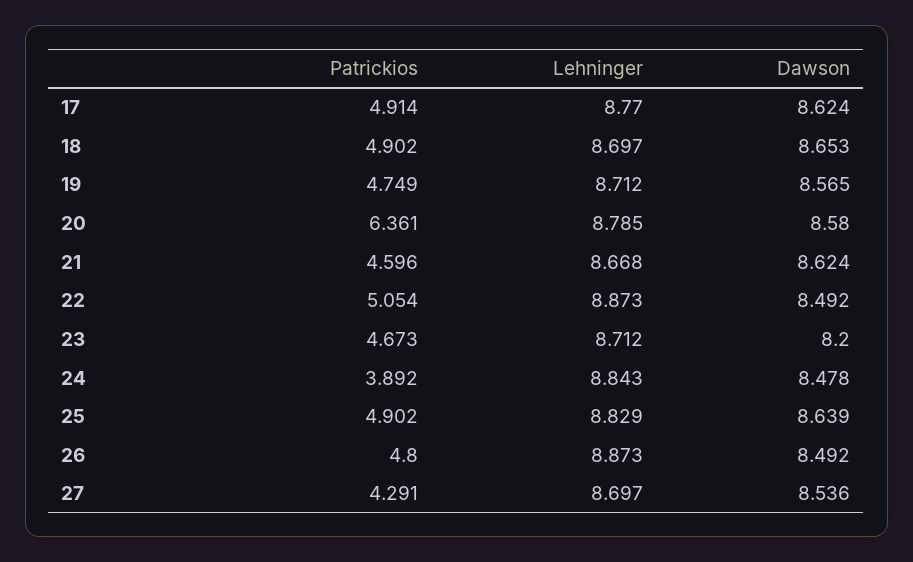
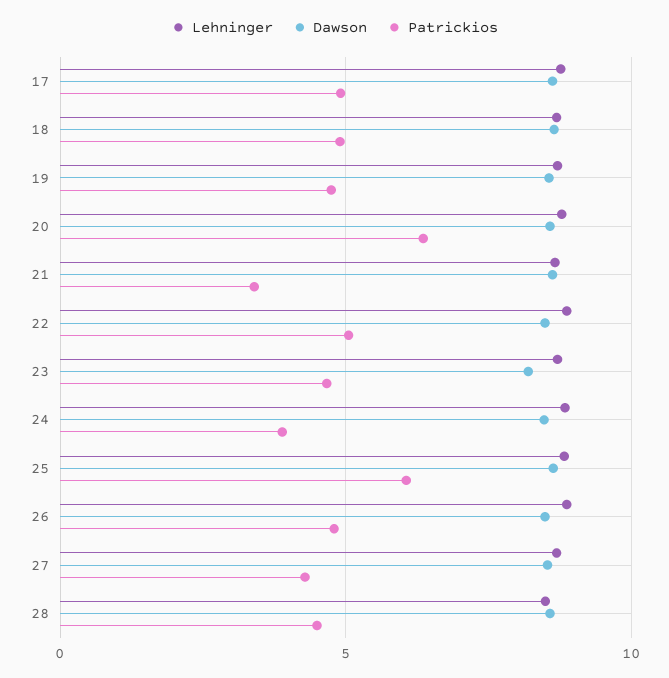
Patrickios, 21: 4.596 -> 3.5
Patrickios, 25: 4.902 -> 6
Lehninger, 28: none -> 8.5
Dawson, 28: none -> 8.5
Patrickios, 28: none -> 4.5

